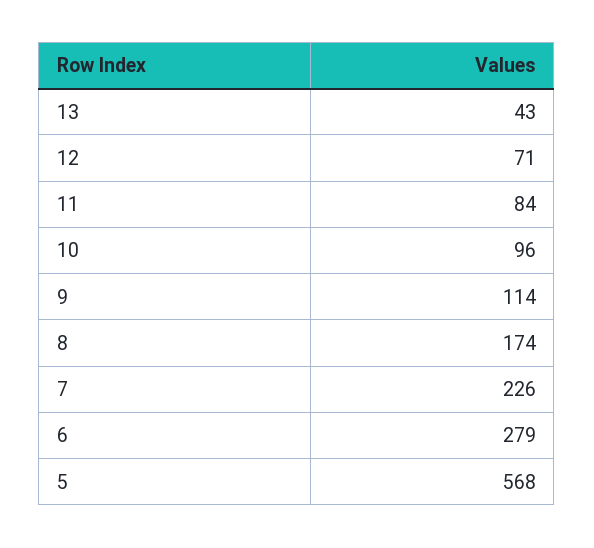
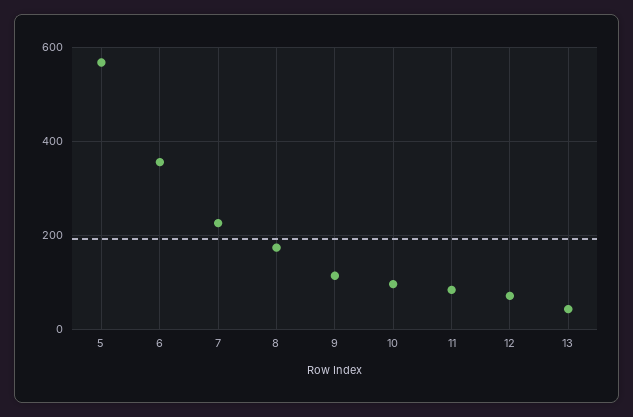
6: 279 -> 360

